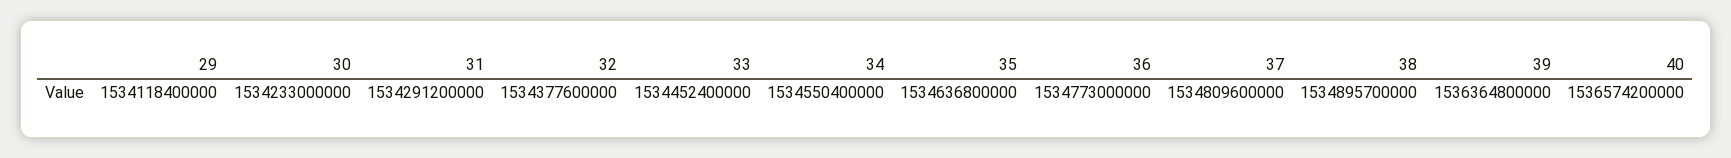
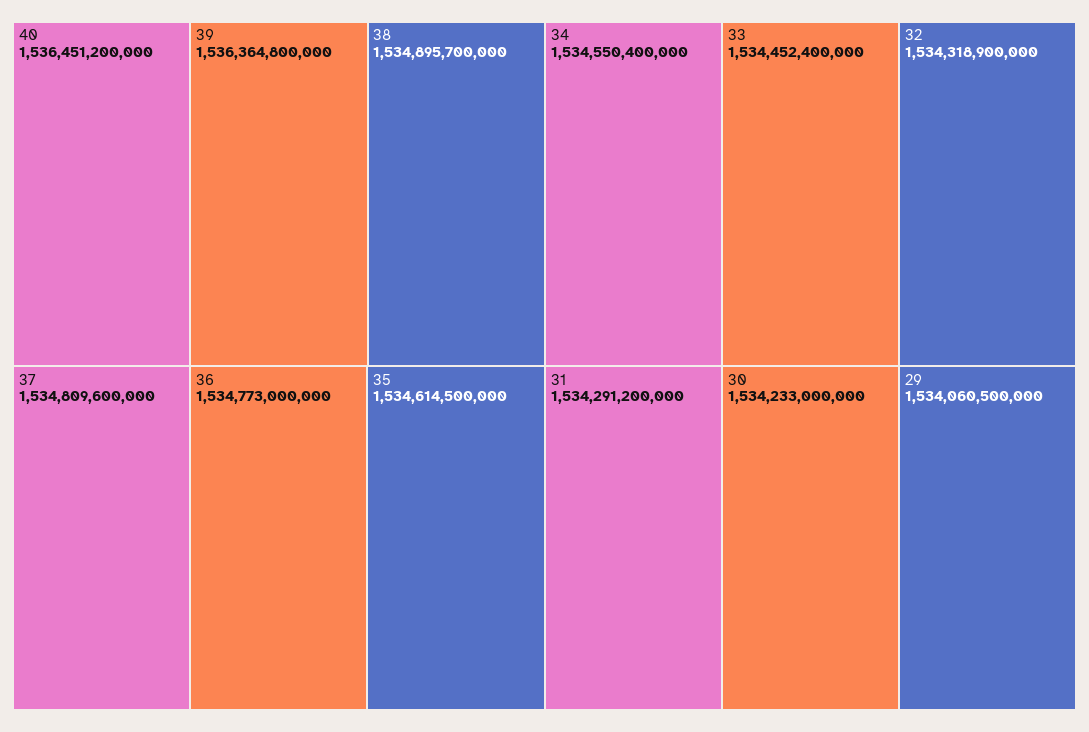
29: 1534118400000 -> 1534060500000
32: 1534377600000 -> 1534318900000
35: 1534636800000 -> 1534614500000
40: 1536574200000 -> 1536451200000

